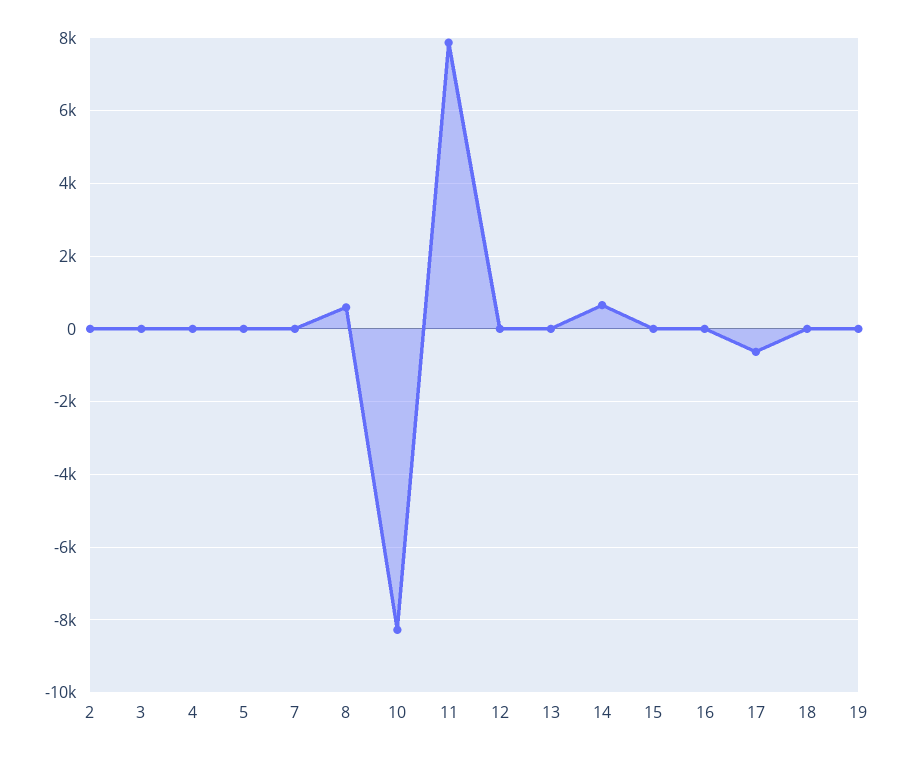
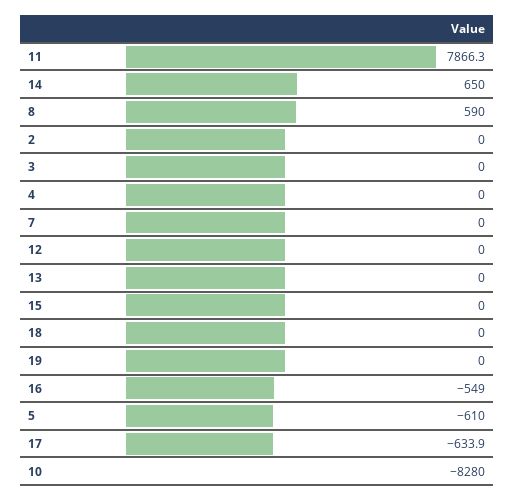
5: 0 -> -610
16: 0 -> -549

